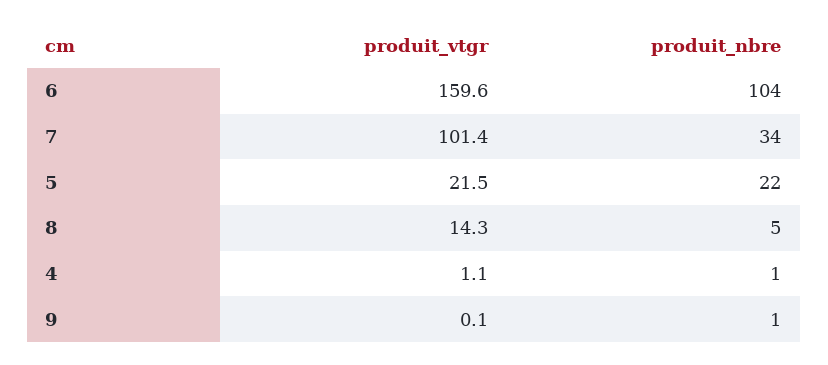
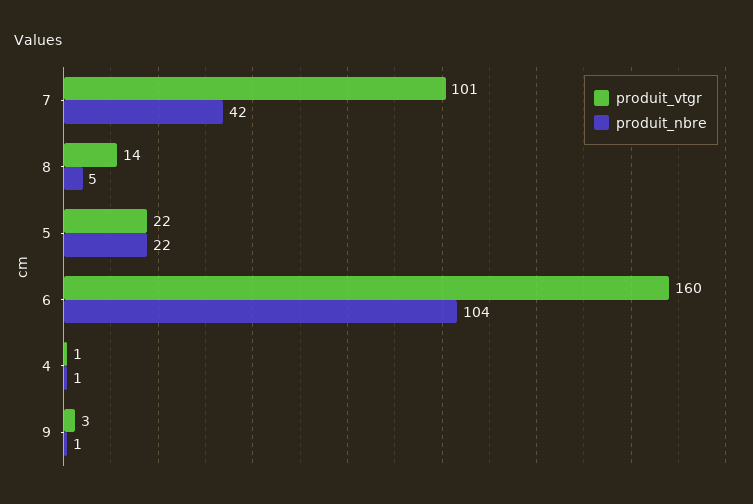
produit_nbre, 7: 34 -> 42
produit_vtgr, 9: 0.1 -> 3

